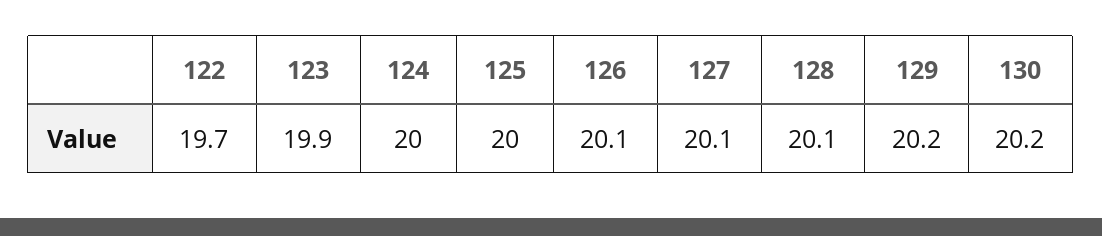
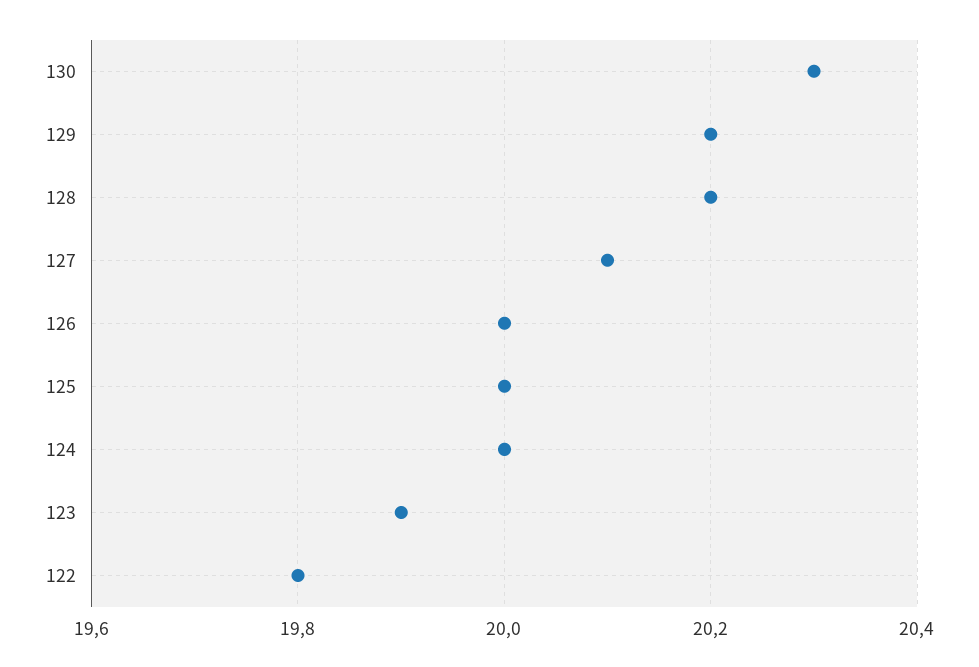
122: 19.7 -> 19.8
126: 20.1 -> 20
128: 20.1 -> 20.2
130: 20.2 -> 20.3

